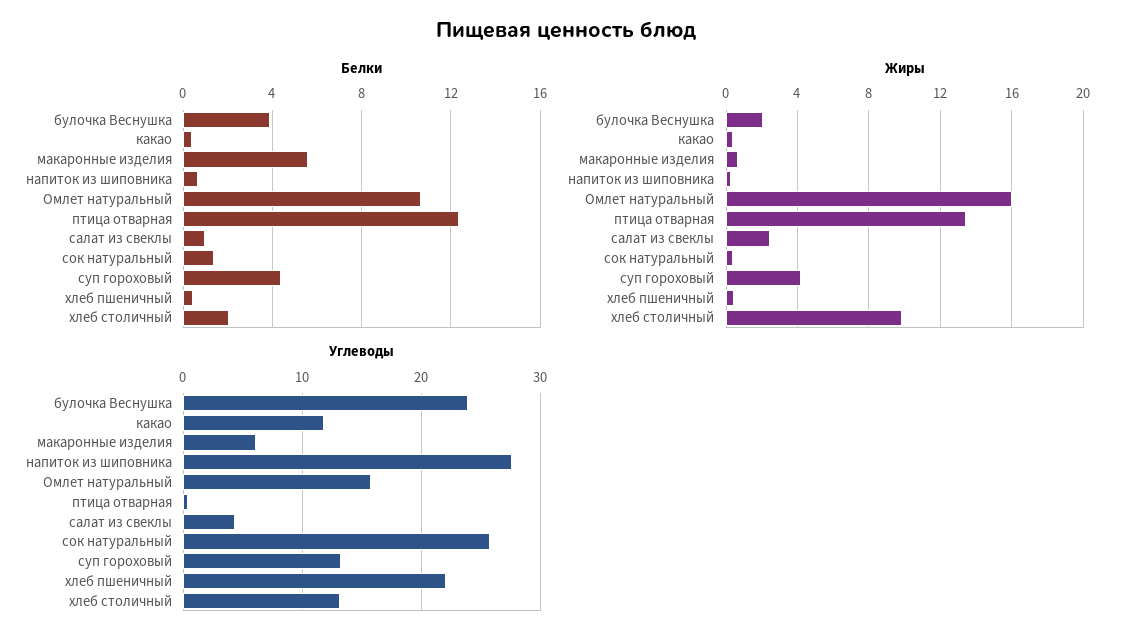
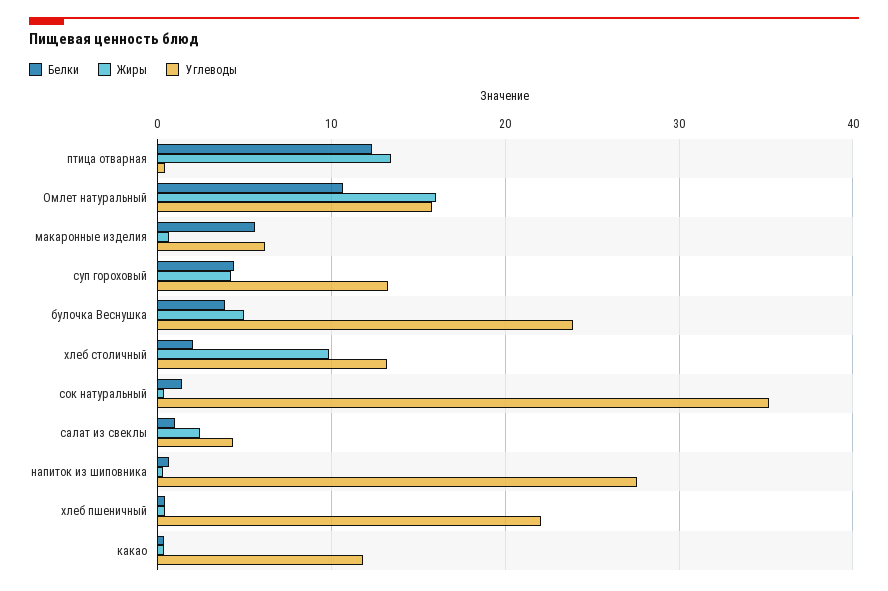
Жиры, булочка Веснушка: 2 -> 5
Углеводы, сок натуральный: 26 -> 35

